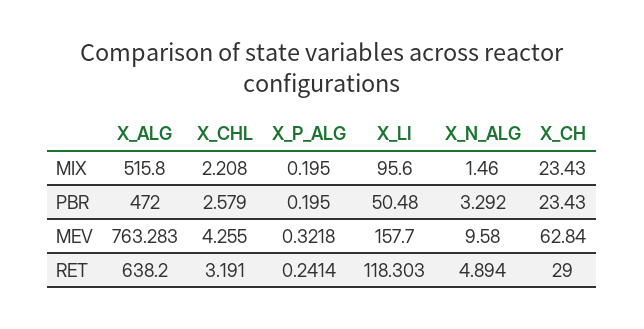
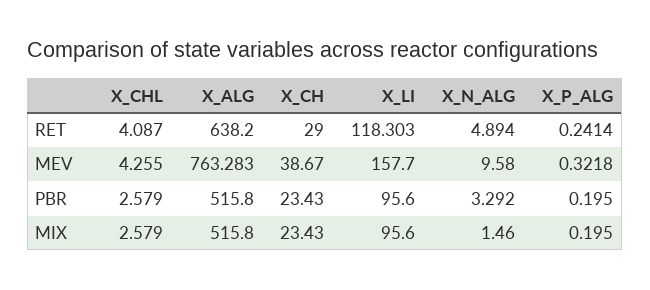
X_CHL, MIX: 2.208 -> 2.579
X_ALG, PBR: 472 -> 515.8
X_LI, PBR: 50.48 -> 95.6
X_CH, MEV: 62.84 -> 38.67
X_CHL, RET: 3.191 -> 4.087

